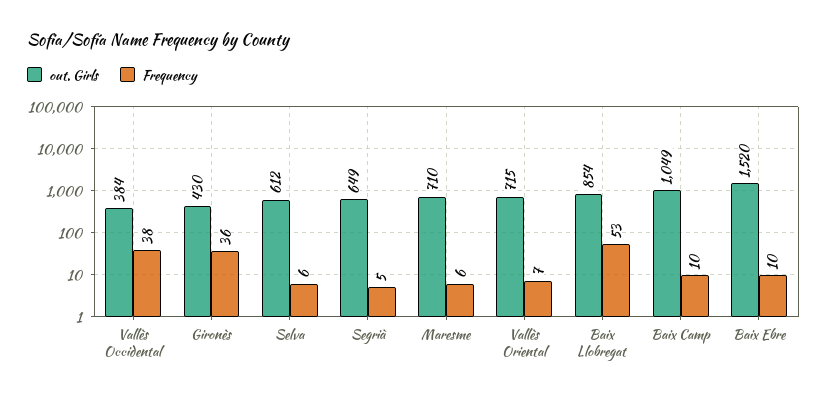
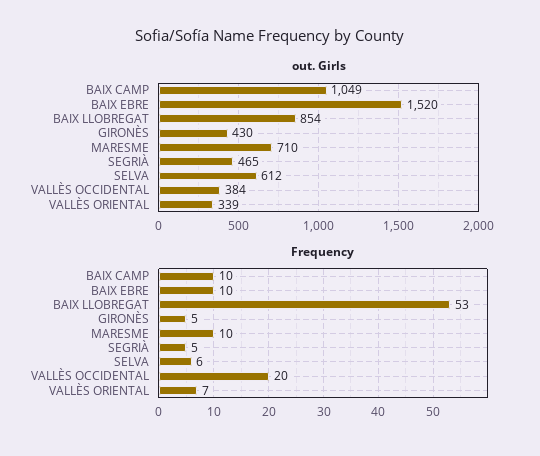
Frequency, Vallès Occidental: 38 -> 20
Frequency, Gironès: 36 -> 5
out. Girls, Segrià: 649 -> 465
Frequency, Maresme: 6 -> 10
out. Girls, Vallès Oriental: 715 -> 339

